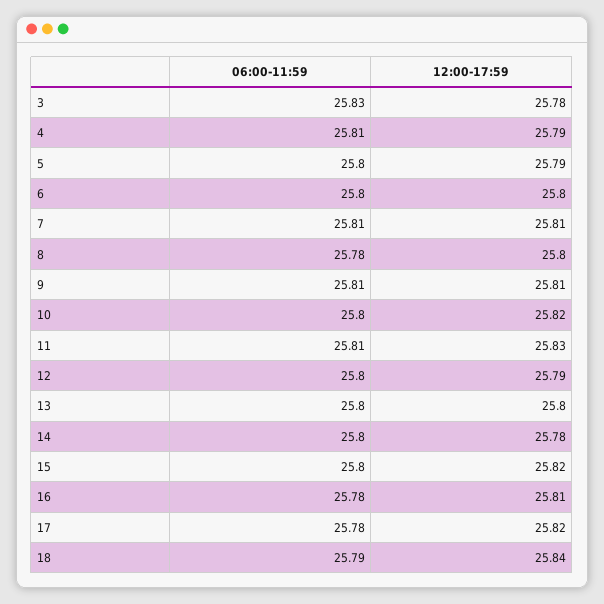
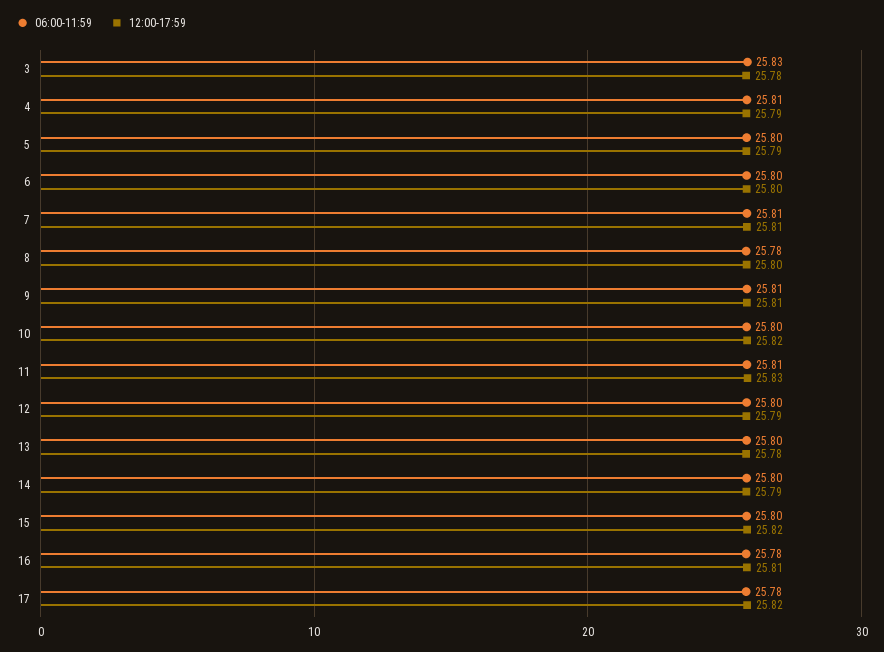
12:00-17:59, 13: 25.8 -> 25.78
12:00-17:59, 14: 25.78 -> 25.79
06:00-11:59, 18: 25.79 -> none
12:00-17:59, 18: 25.84 -> none

